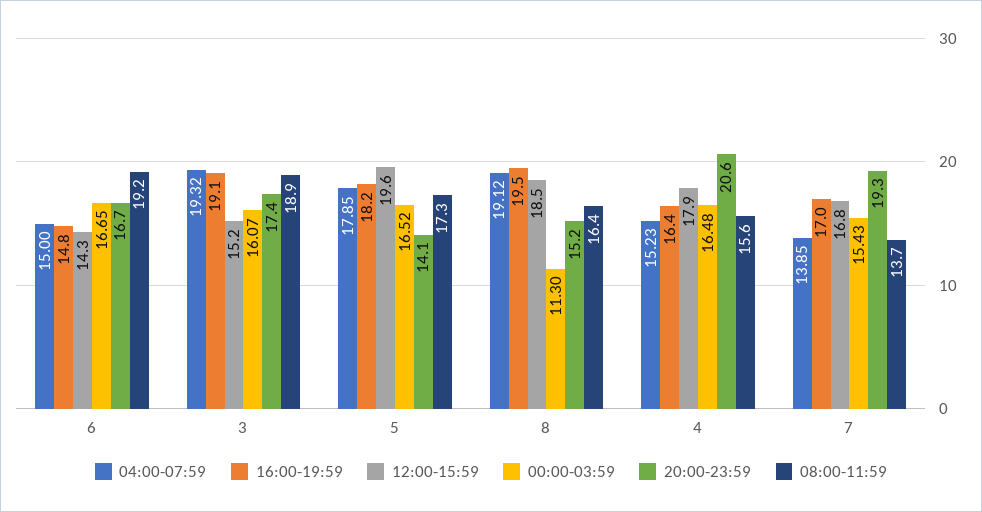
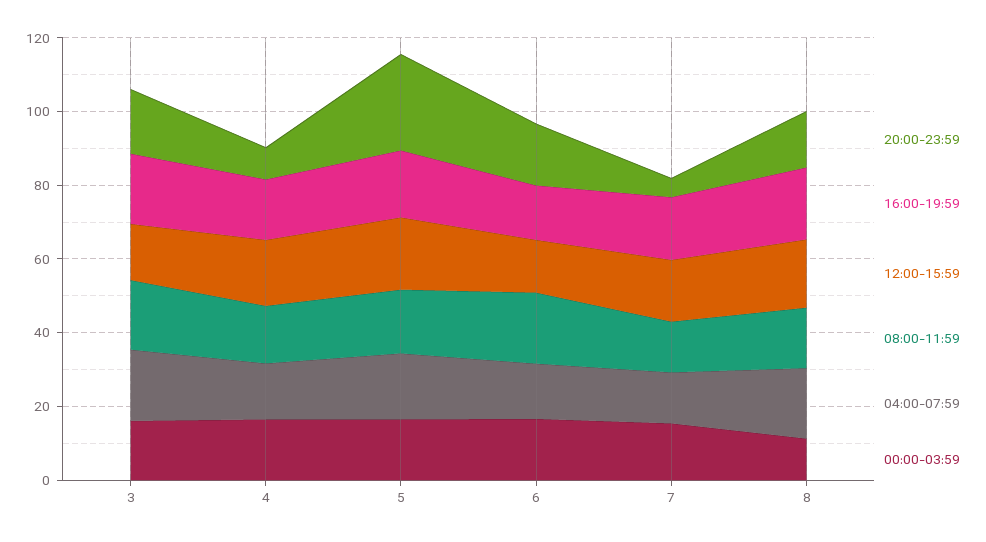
20:00-23:59, 5: 14.1 -> 25
20:00-23:59, 4: 20.6 -> 10
20:00-23:59, 7: 19.3 -> 5

